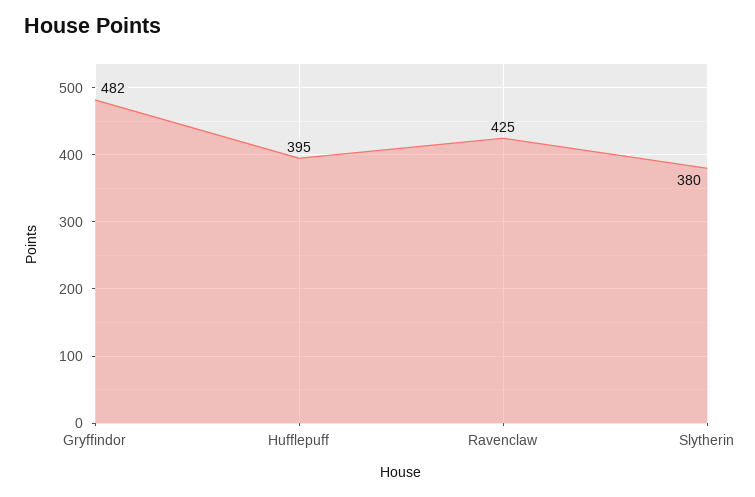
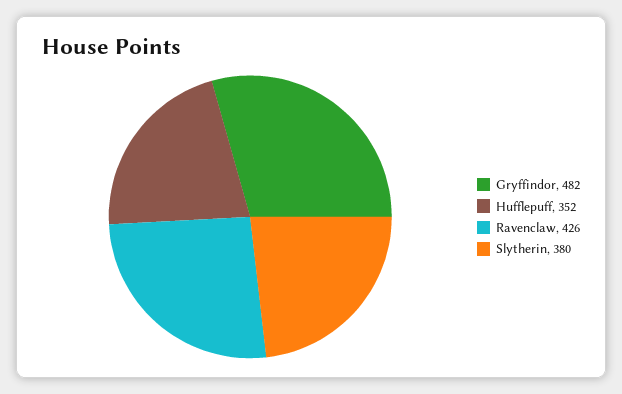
Hufflepuff: 395 -> 352
Ravenclaw: 425 -> 426

